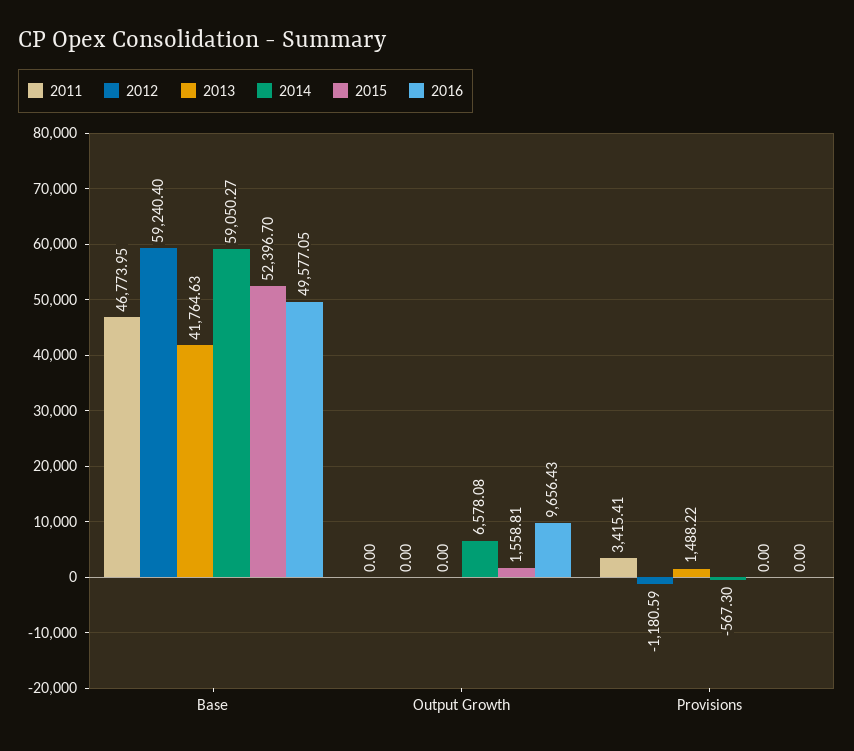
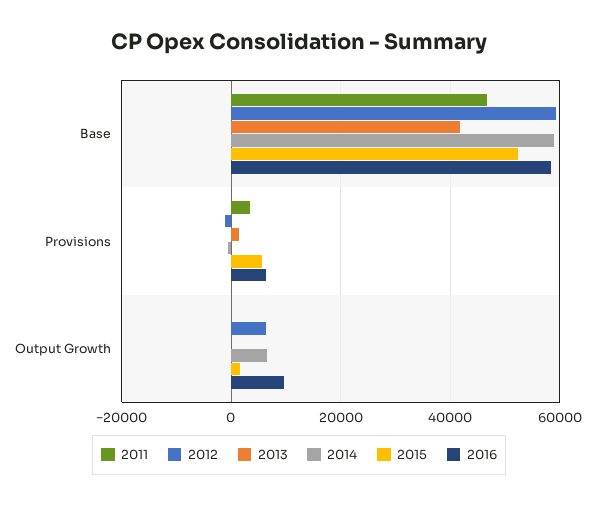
2016, Base: 49577.05 -> 58000
2012, Output Growth: 0 -> 6000
2015, Provisions: 0 -> 6000
2016, Provisions: 0 -> 6000

